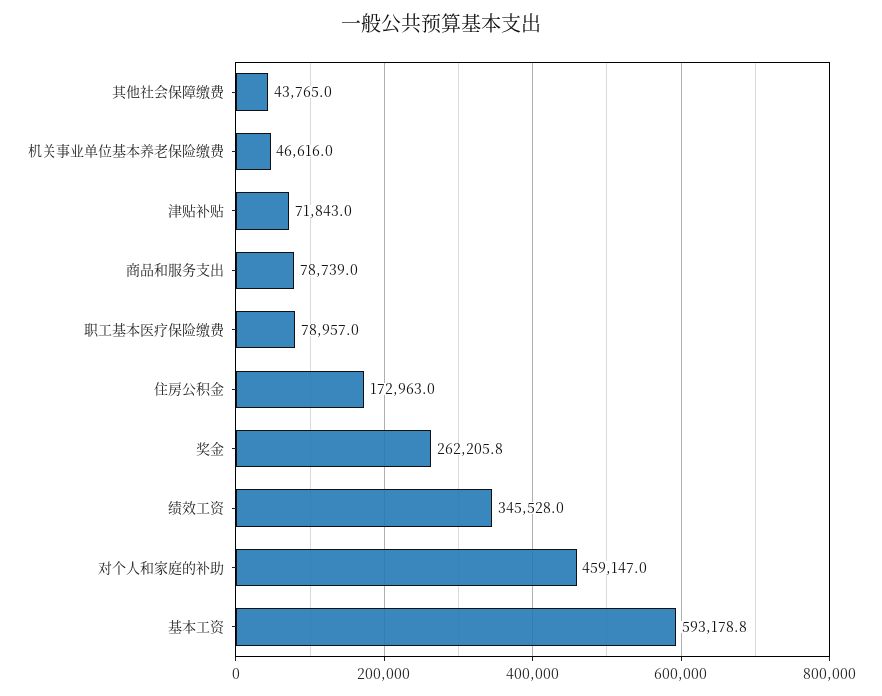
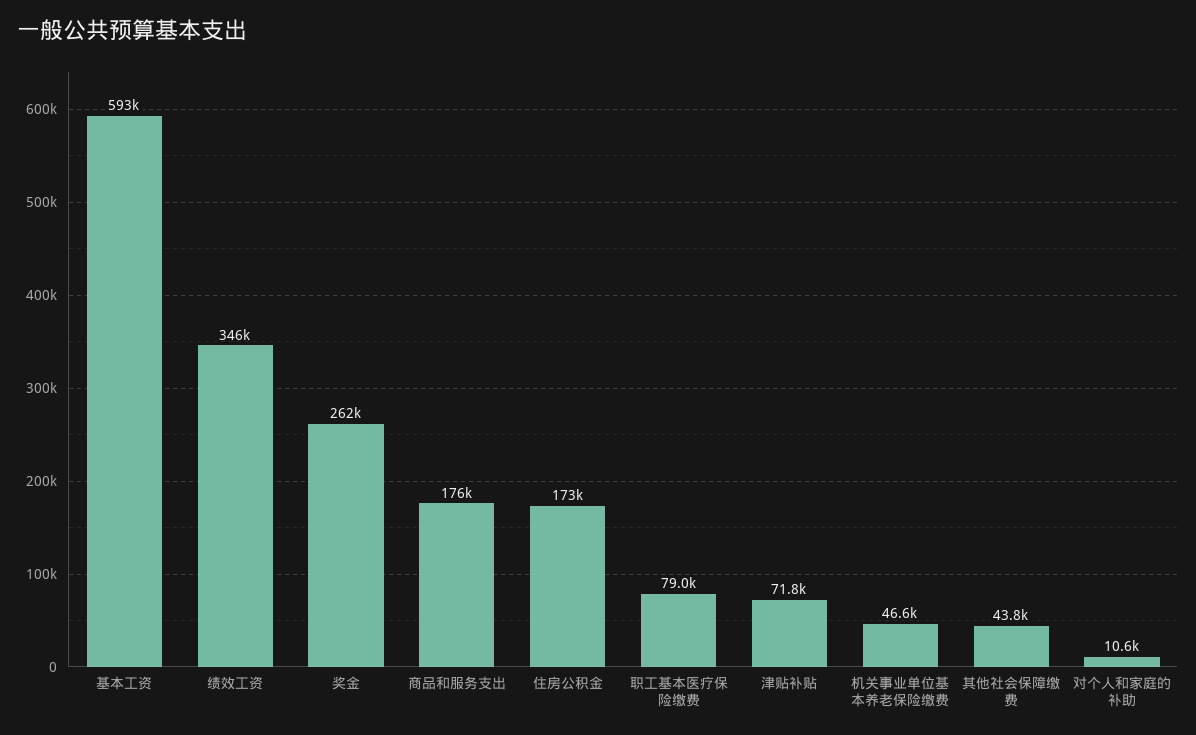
商品和服务支出: 78739 -> 176000
对个人和家庭的补助: 459147 -> 10600

